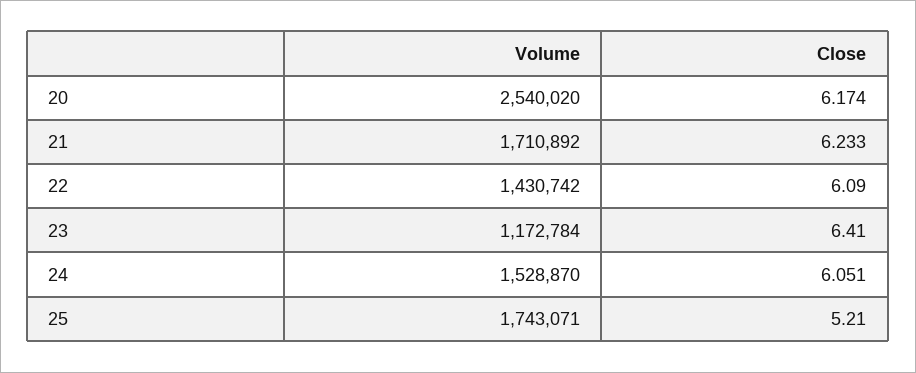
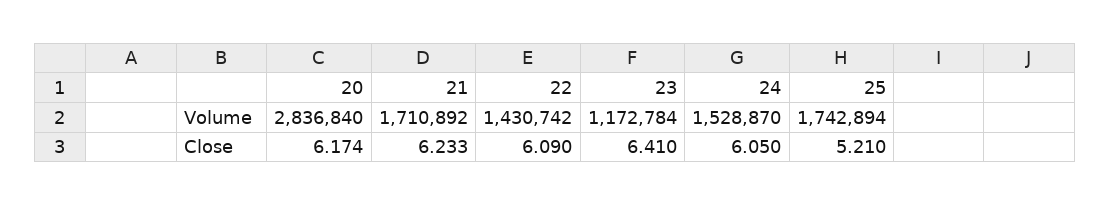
Volume, 20: 2540020 -> 2836840
Close, 24: 6.051 -> 6.05
Volume, 25: 1743071 -> 1742894

